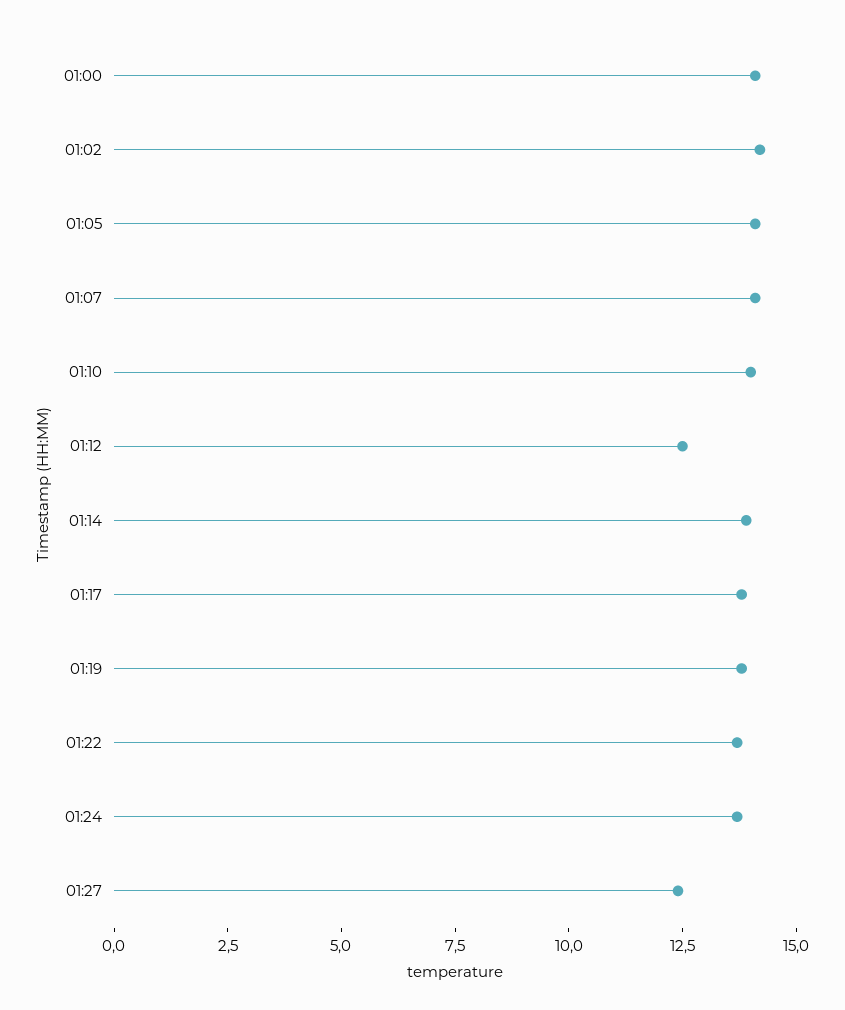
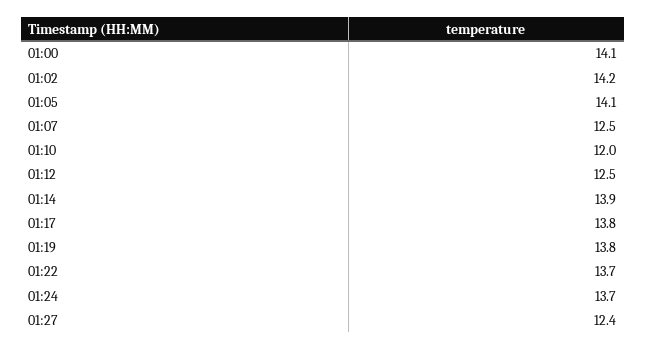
01:07: 14 -> 12.5
01:10: 14 -> 12

